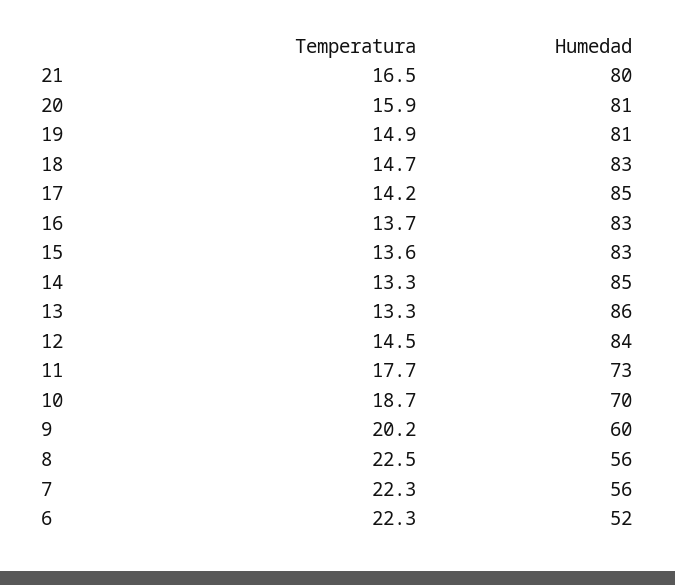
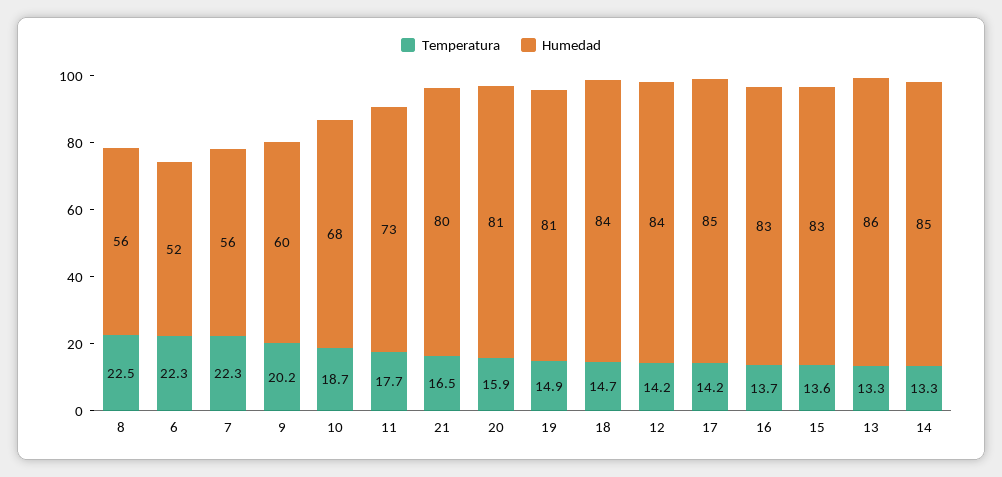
Humedad, 18: 83 -> 84
Temperatura, 12: 14.5 -> 14.2
Humedad, 10: 70 -> 68

